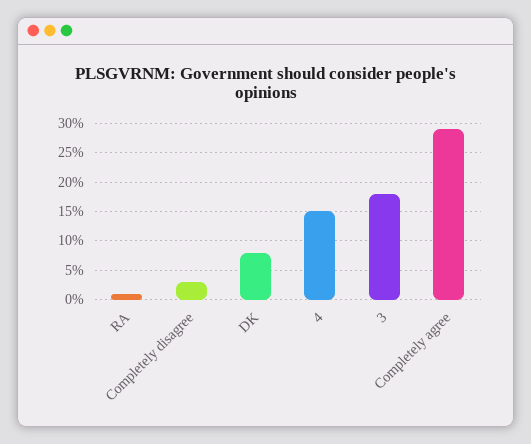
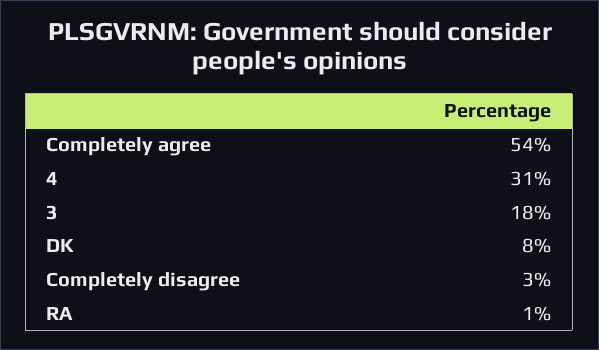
4: 15 -> 31
Completely agree: 30 -> 54

